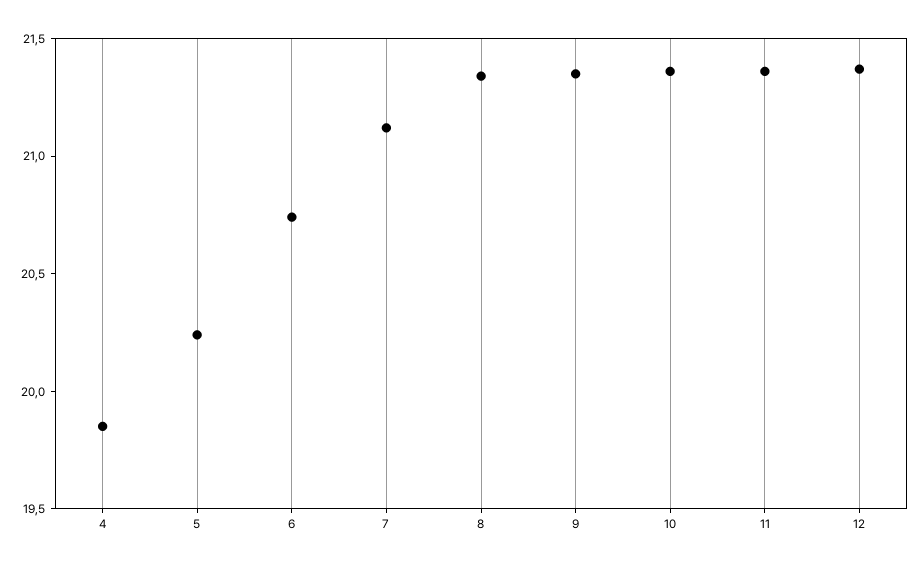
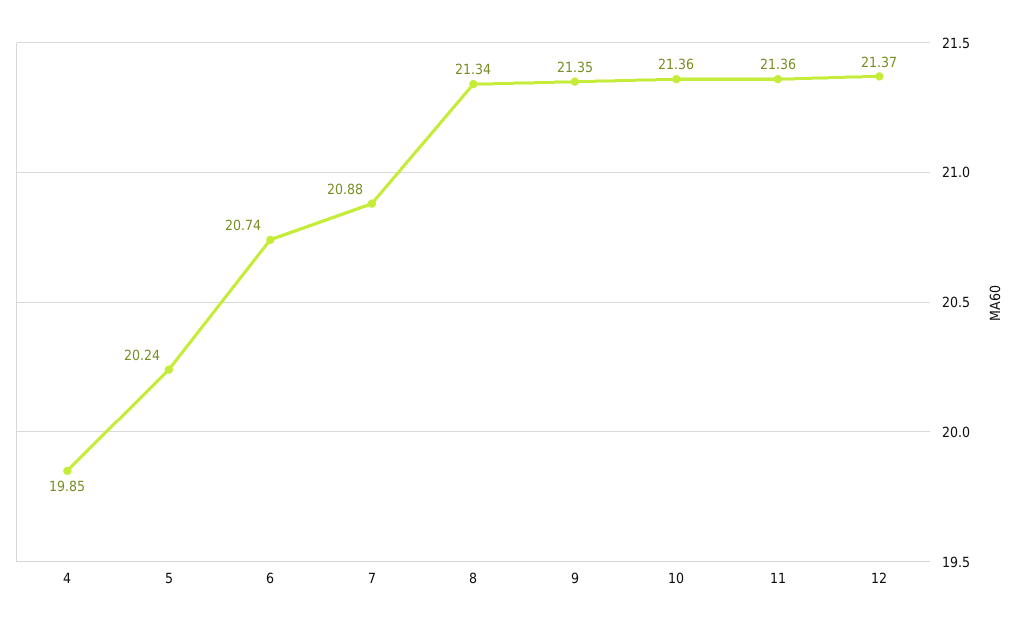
7: 21.1 -> 20.88

